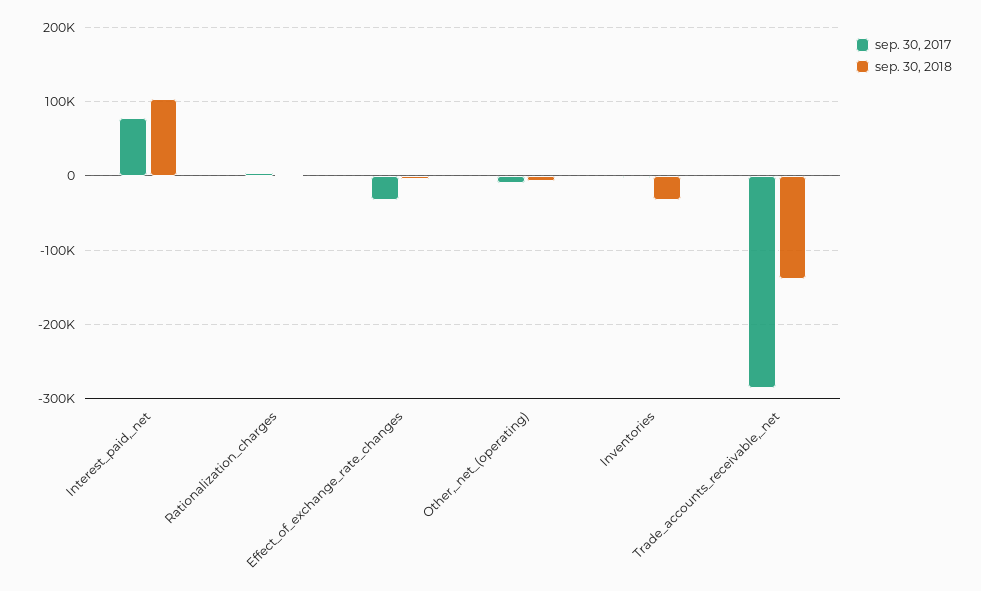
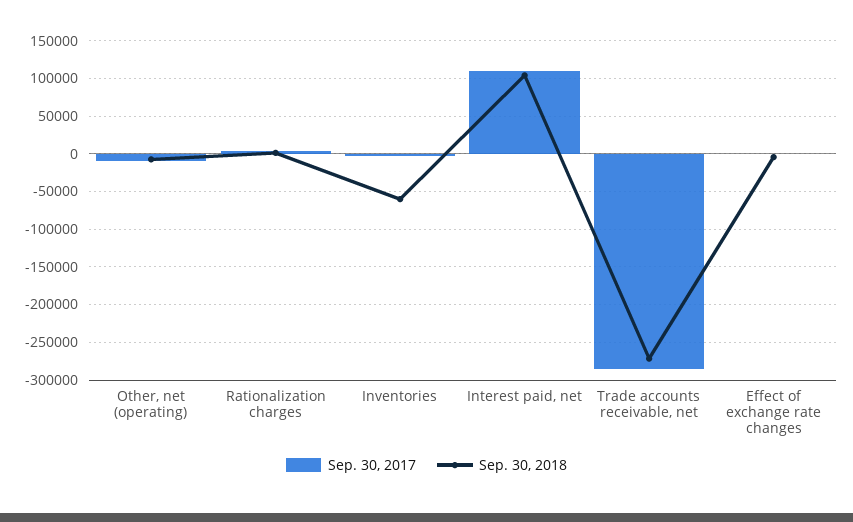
sep. 30, 2017, Interest_paid,_net: 80000 -> 110000
sep. 30, 2017, Effect_of_exchange_rate_changes: -30000 -> 0
sep. 30, 2018, Inventories: -30000 -> -60000
sep. 30, 2018, Trade_accounts_receivable,_net: -140000 -> -270000

